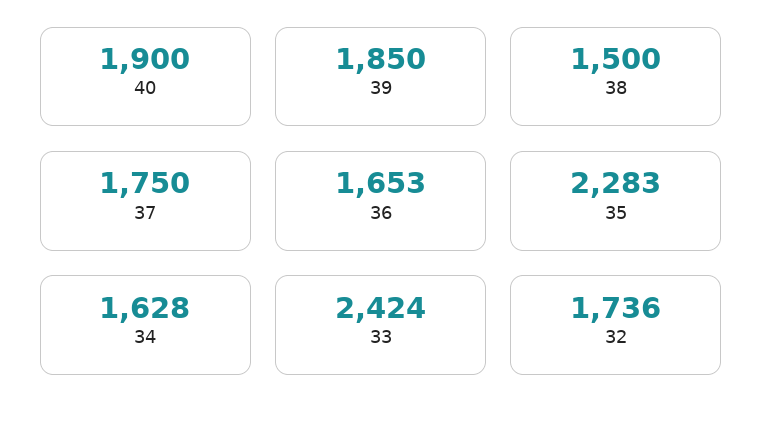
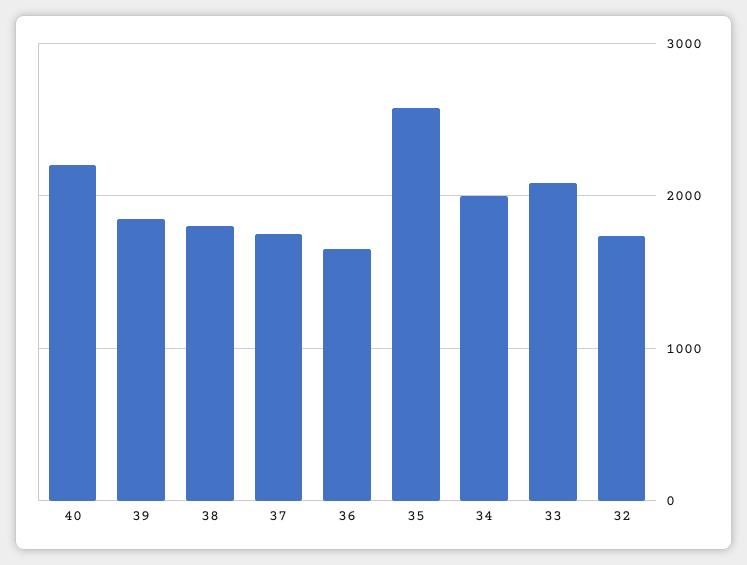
40: 1900 -> 2200
38: 1500 -> 1800
35: 2283 -> 2600
34: 1628 -> 2000
33: 2424 -> 2100

